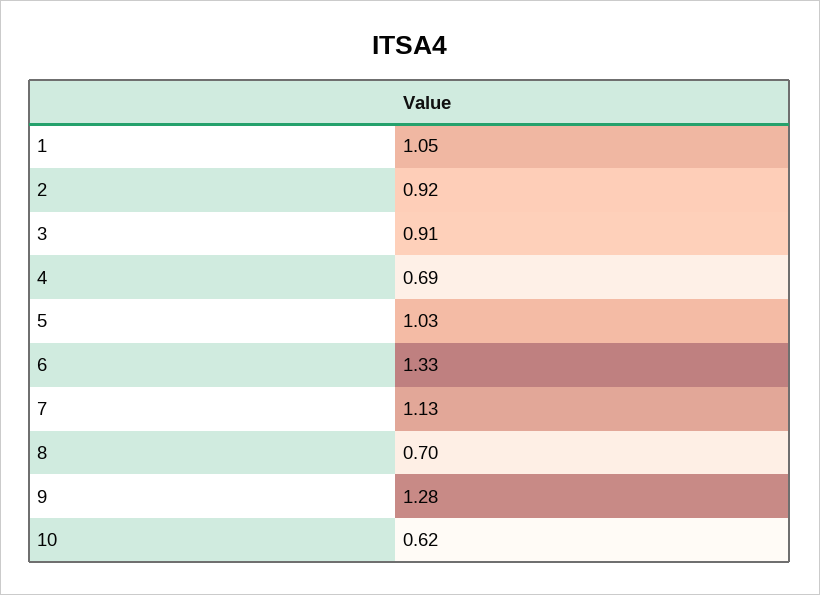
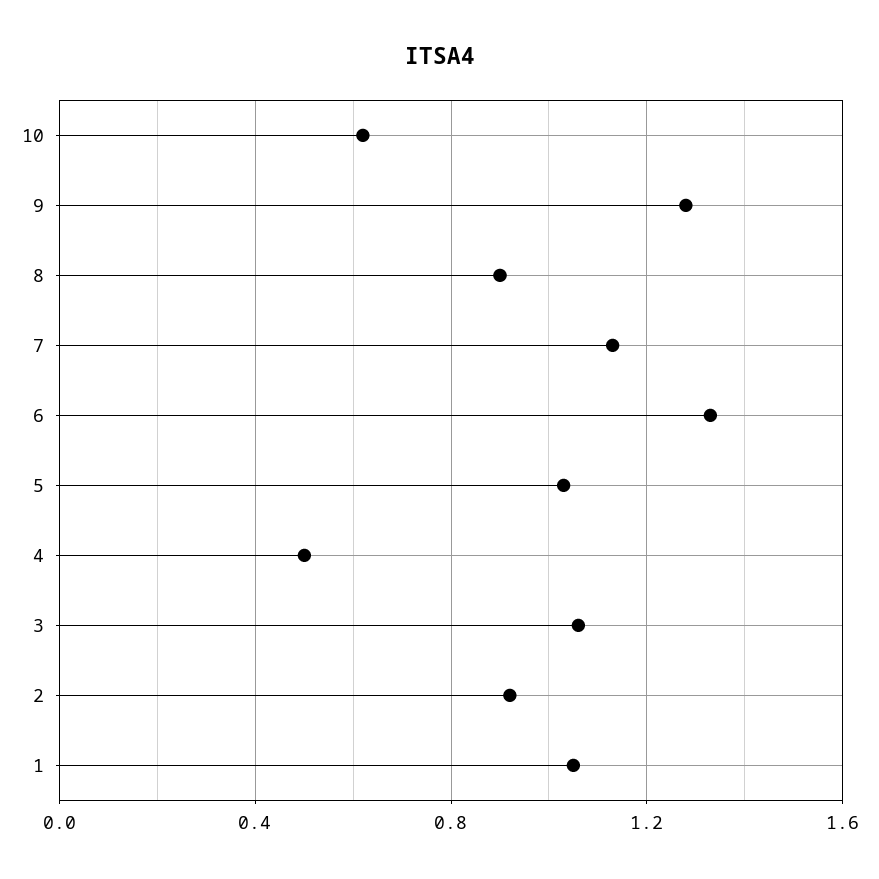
3: 0.91 -> 1.05
4: 0.69 -> 0.5
8: 0.7 -> 0.9

